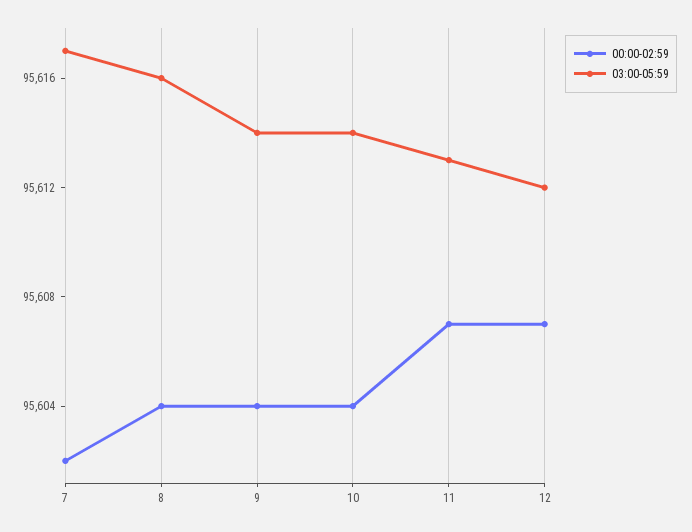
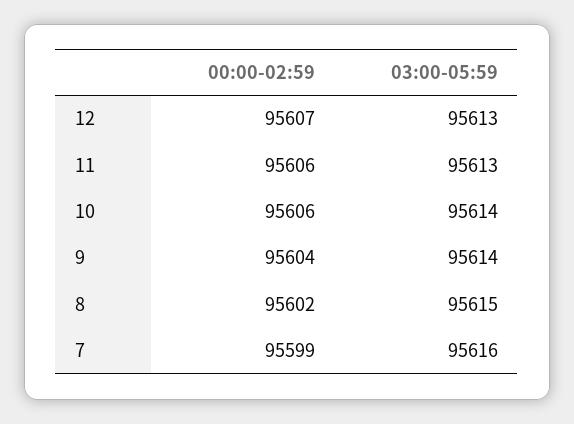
00:00-02:59, 7: 95602 -> 95599
03:00-05:59, 7: 95617 -> 95616
00:00-02:59, 8: 95604 -> 95602
03:00-05:59, 8: 95616 -> 95615
00:00-02:59, 10: 95604 -> 95606
00:00-02:59, 11: 95607 -> 95606
03:00-05:59, 12: 95612 -> 95613

